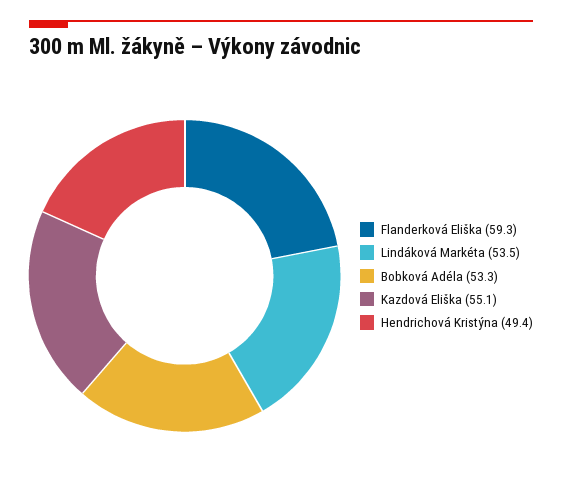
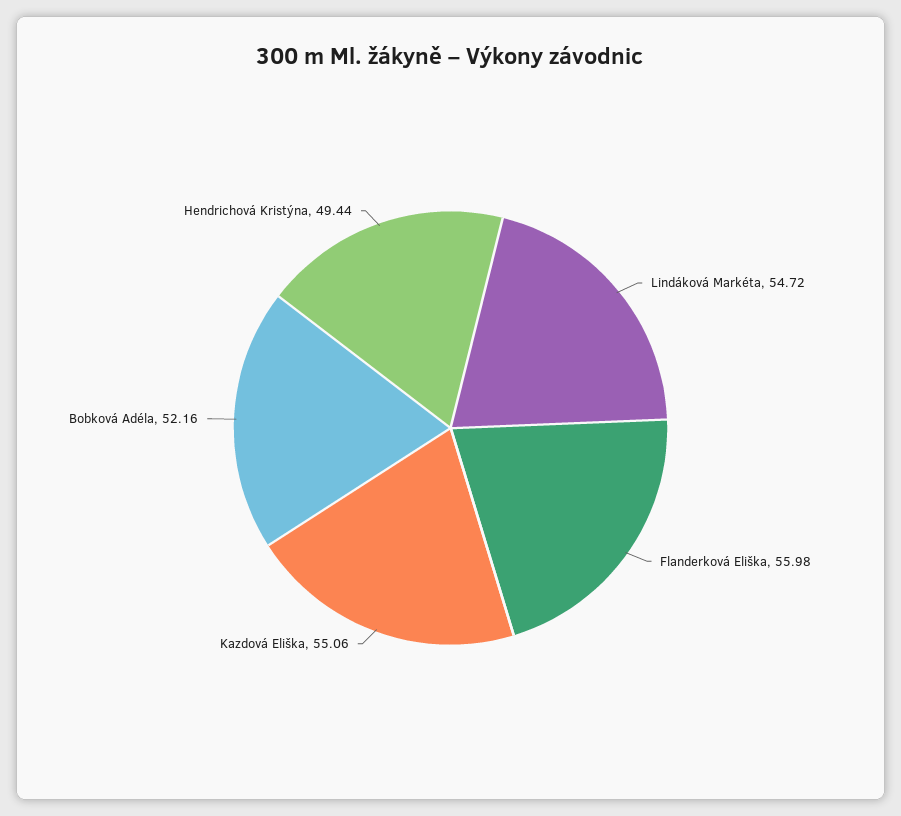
Flanderková Eliška: 59.3 -> 55.98
Lindáková Markéta: 53.5 -> 54.72
Bobková Adéla: 53.3 -> 52.16

